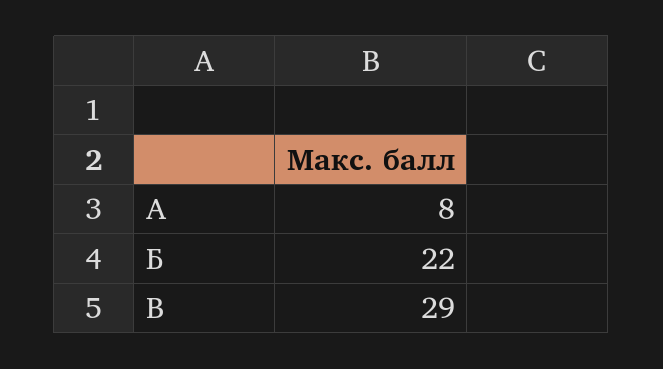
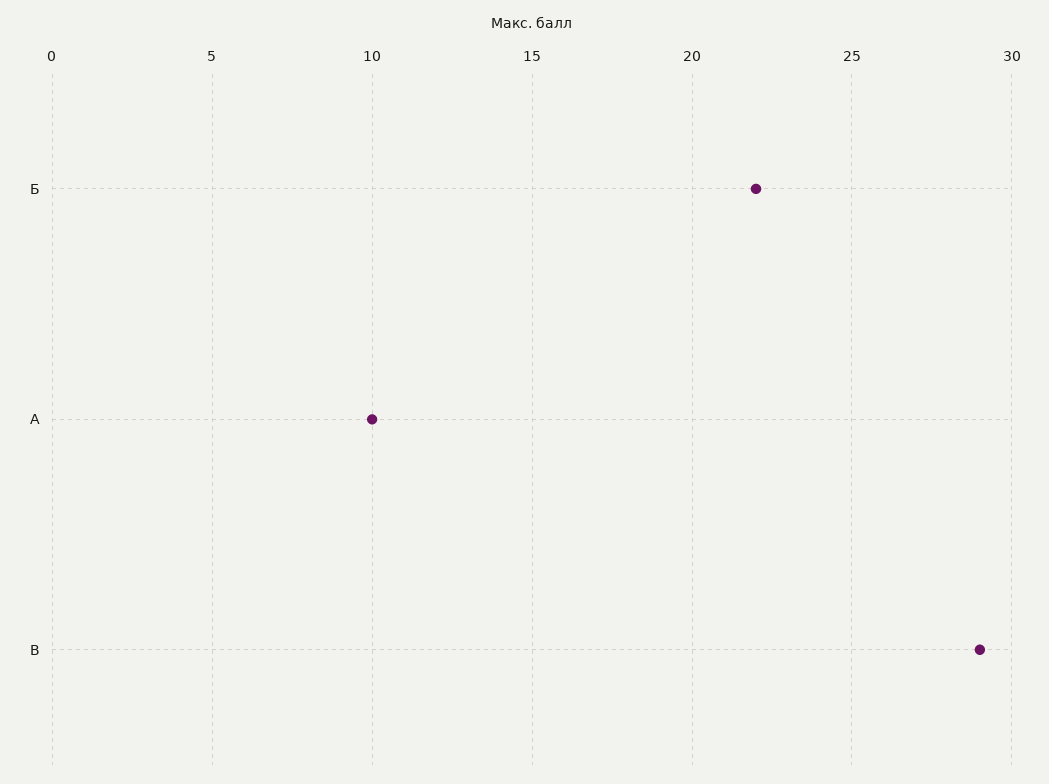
А: 8 -> 10

